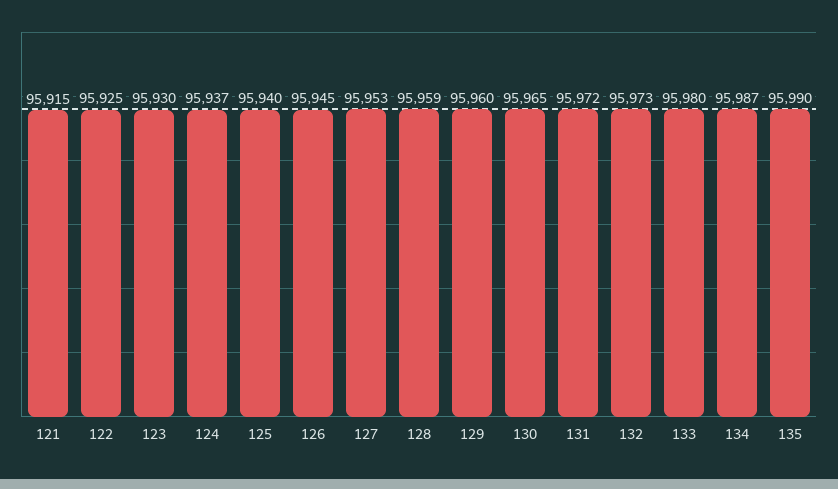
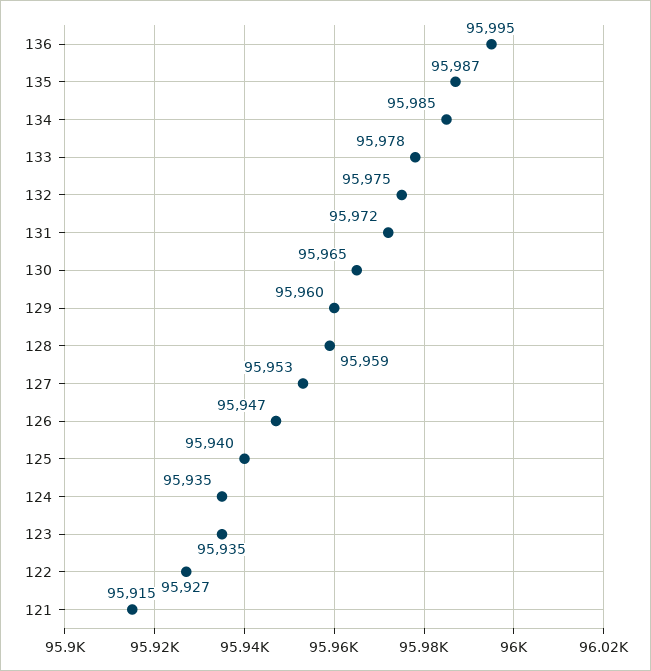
122: 95925 -> 95927
123: 95930 -> 95935
124: 95937 -> 95935
126: 95945 -> 95947
132: 95973 -> 95975
133: 95980 -> 95978
134: 95987 -> 95985
135: 95990 -> 95987
136: none -> 95995

